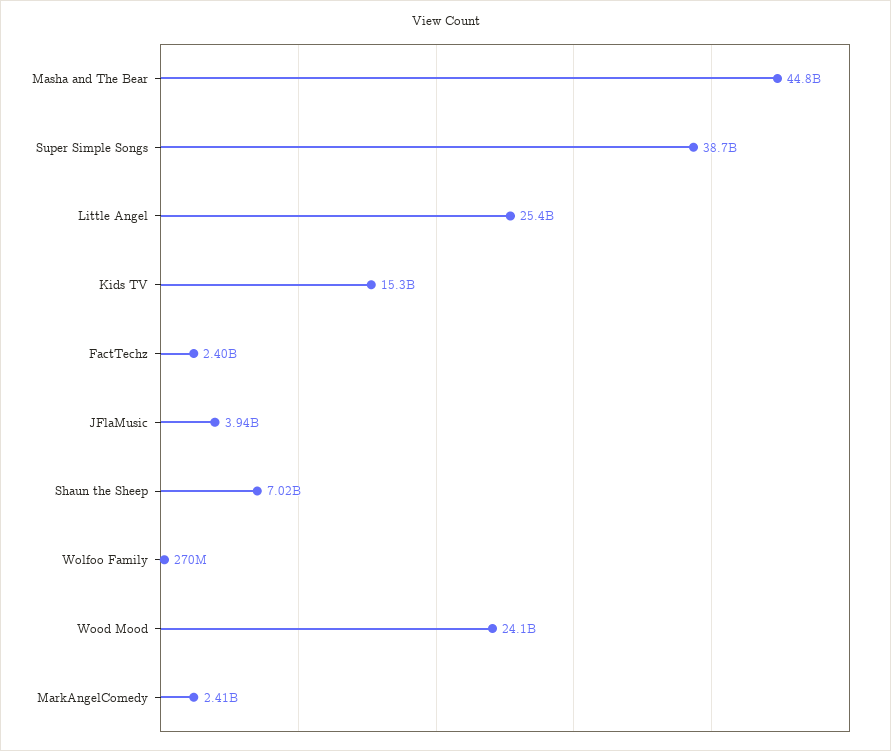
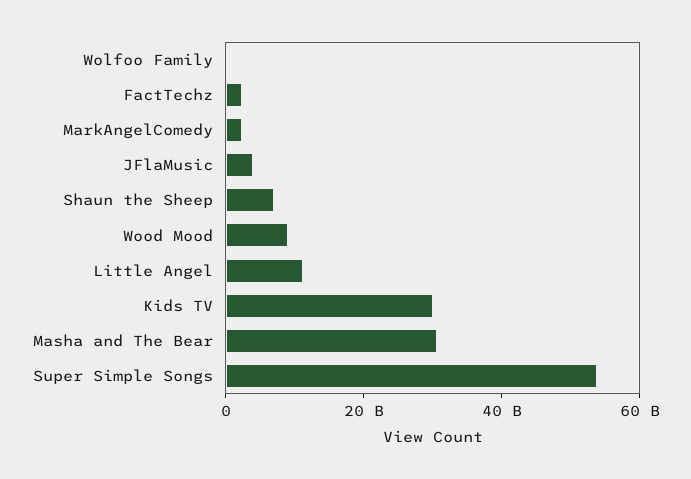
Masha and The Bear: 44800000000 -> 30000000000
Super Simple Songs: 38700000000 -> 55000000000
Little Angel: 25400000000 -> 10000000000
Kids TV: 15300000000 -> 30000000000
Wood Mood: 24100000000 -> 10000000000

